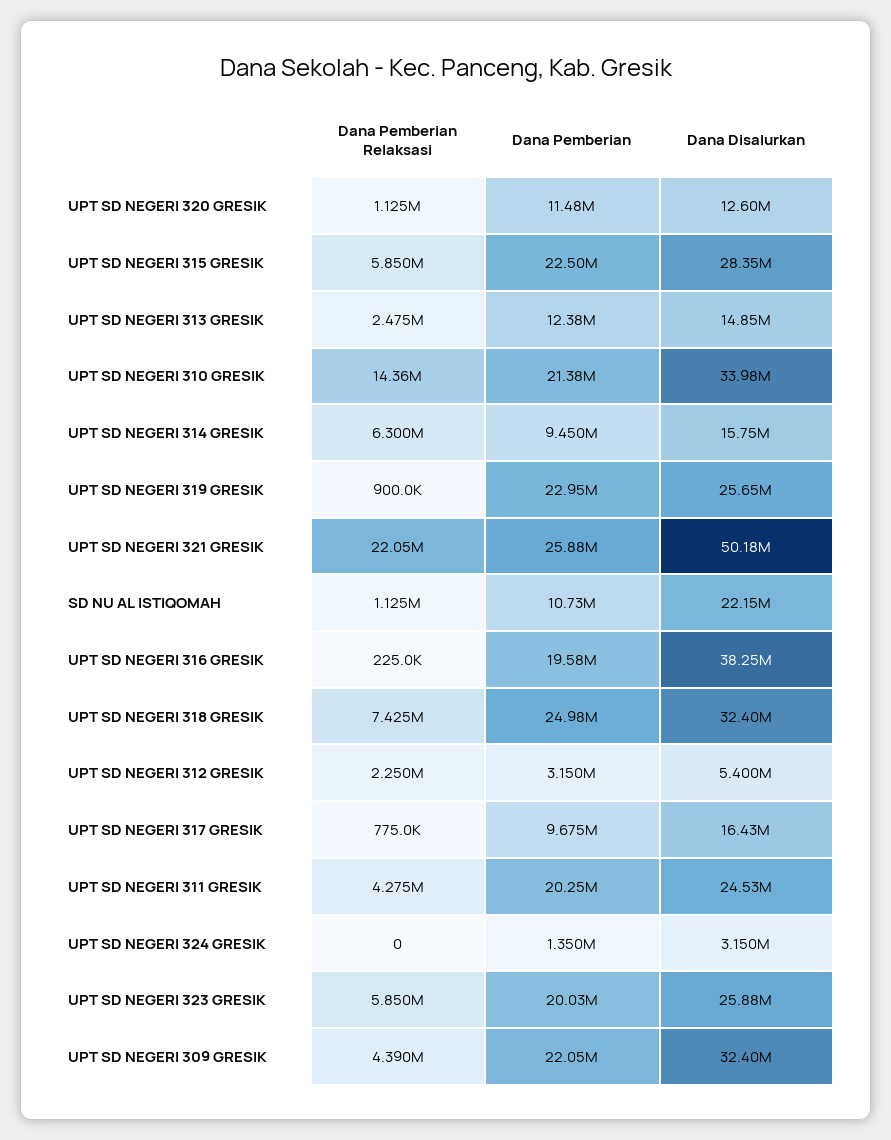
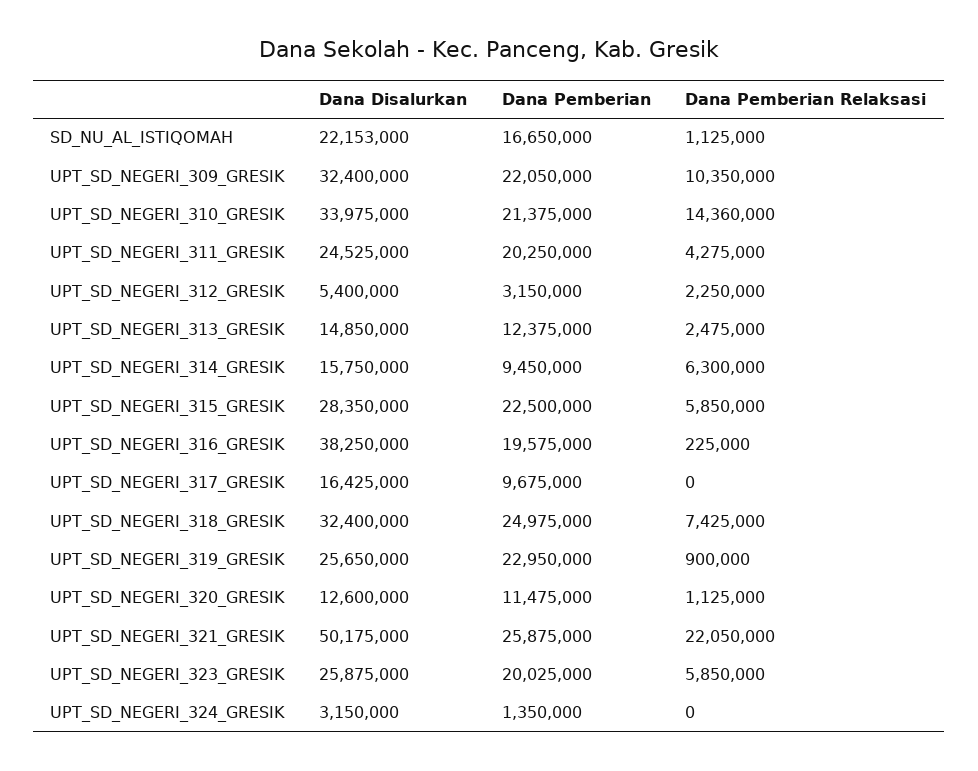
Dana Pemberian, SD NU AL ISTIQOMAH: 10730000 -> 16650000
Dana Pemberian Relaksasi, UPT SD NEGERI 317 GRESIK: 775000 -> 0
Dana Pemberian Relaksasi, UPT SD NEGERI 309 GRESIK: 4390000 -> 10350000

